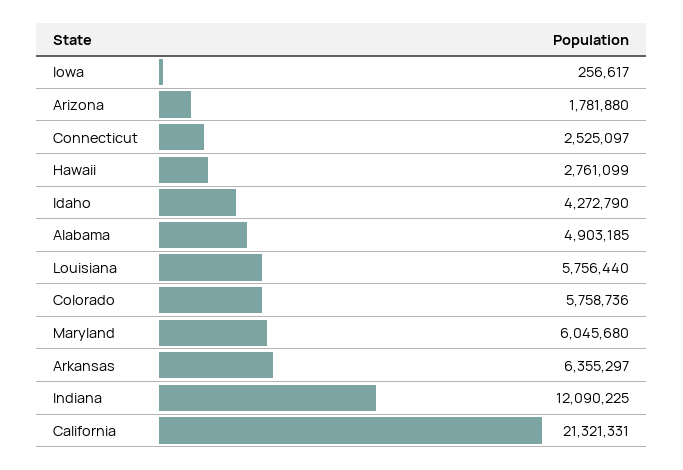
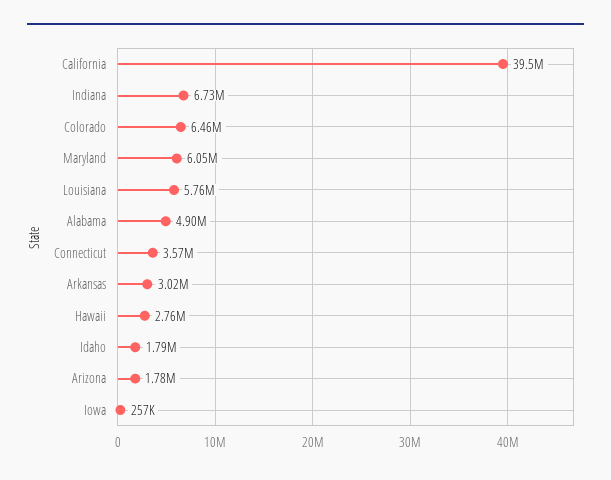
Connecticut: 2525097 -> 3570000
Idaho: 4272790 -> 1790000
Colorado: 5758736 -> 6460000
Arkansas: 6355297 -> 3020000
Indiana: 12090225 -> 6730000
California: 21321331 -> 39500000

